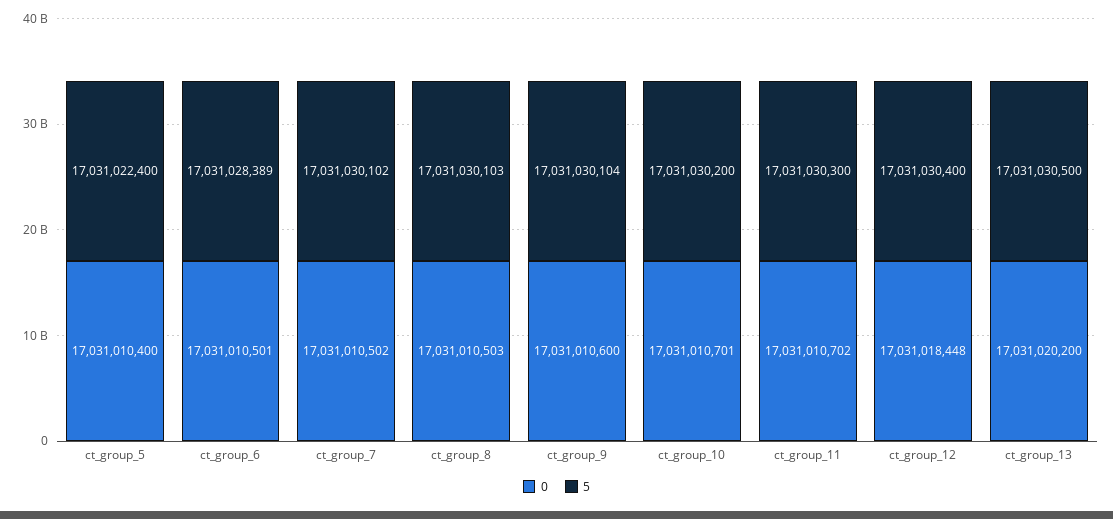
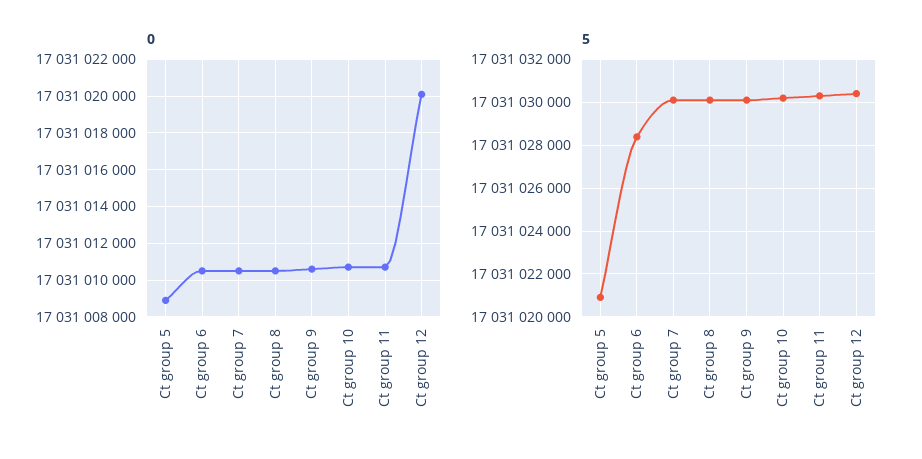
0, ct_group_5: 17031010400 -> 17031009000
5, ct_group_5: 17031022400 -> 17031021000
0, ct_group_12: 17031018448 -> 17031020000
0, ct_group_13: 17031020200 -> none
5, ct_group_13: 17031030500 -> none

